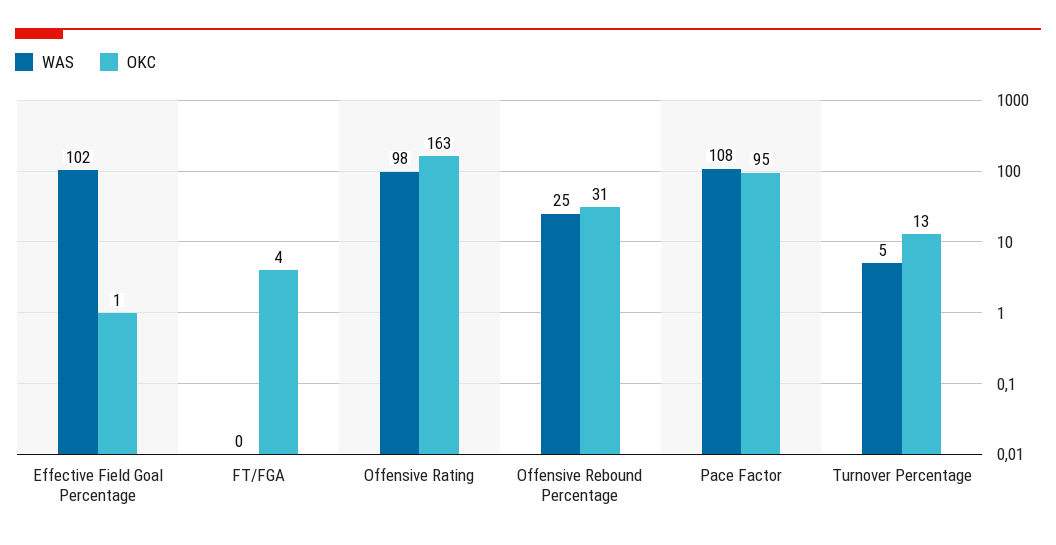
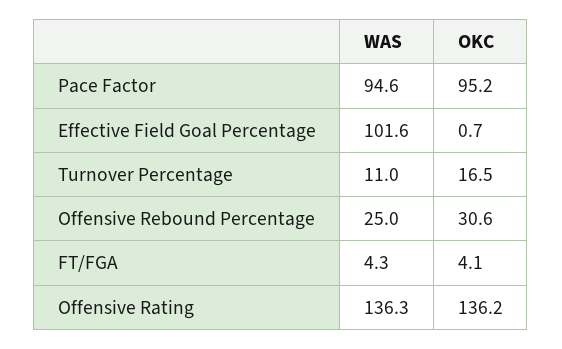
WAS, FT/FGA: 0 -> 4.3
WAS, Offensive Rating: 98 -> 136.3
OKC, Offensive Rating: 163 -> 136.2
WAS, Pace Factor: 108 -> 94.6
WAS, Turnover Percentage: 5 -> 11
OKC, Turnover Percentage: 13 -> 16.5

